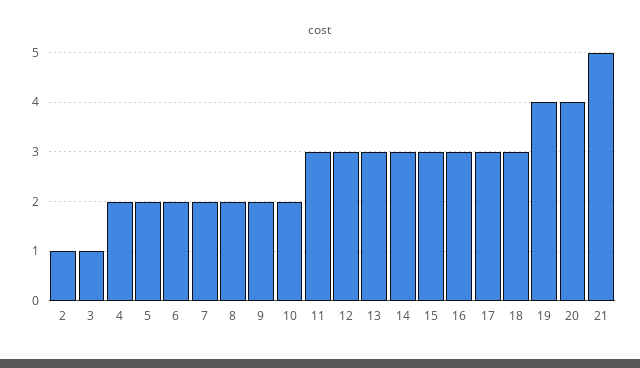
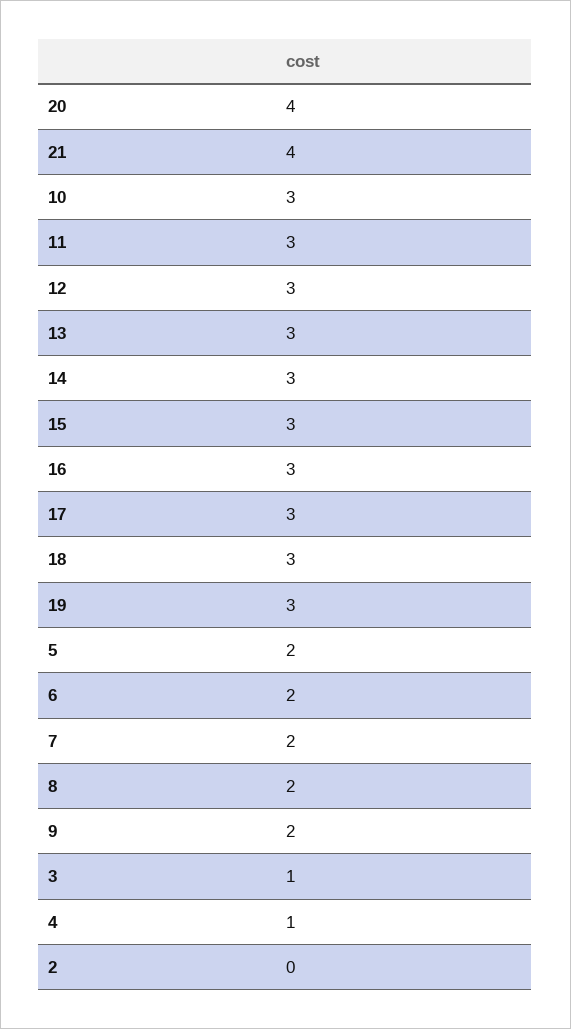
2: 1 -> 0
4: 2 -> 1
10: 2 -> 3
19: 4 -> 3
21: 5 -> 4

